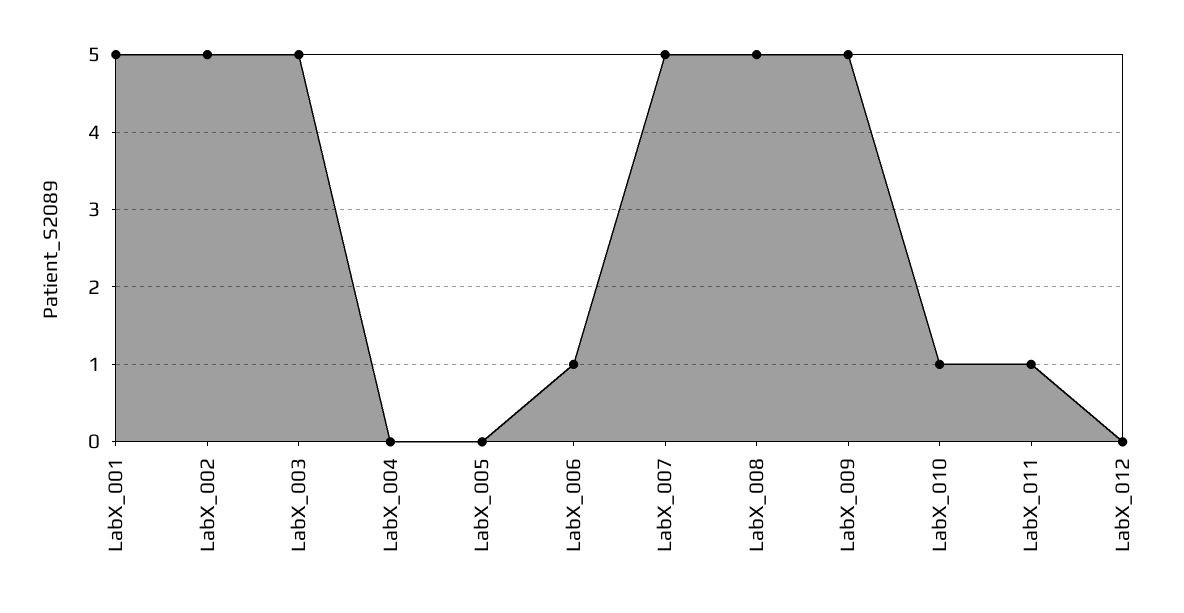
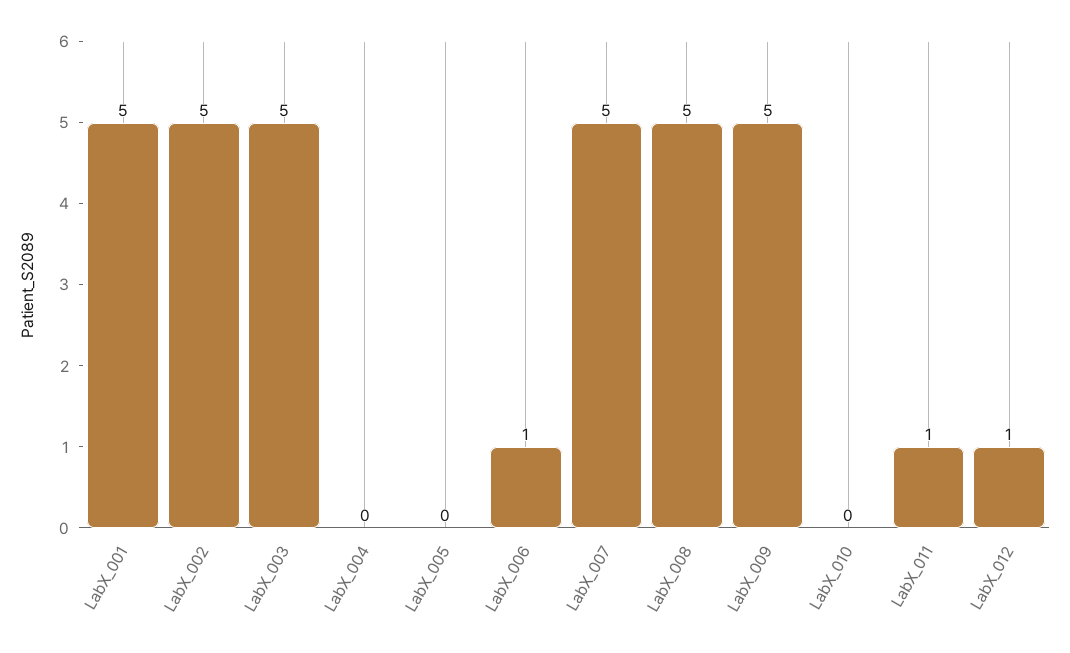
LabX_010: 1 -> 0
LabX_012: 0 -> 1

